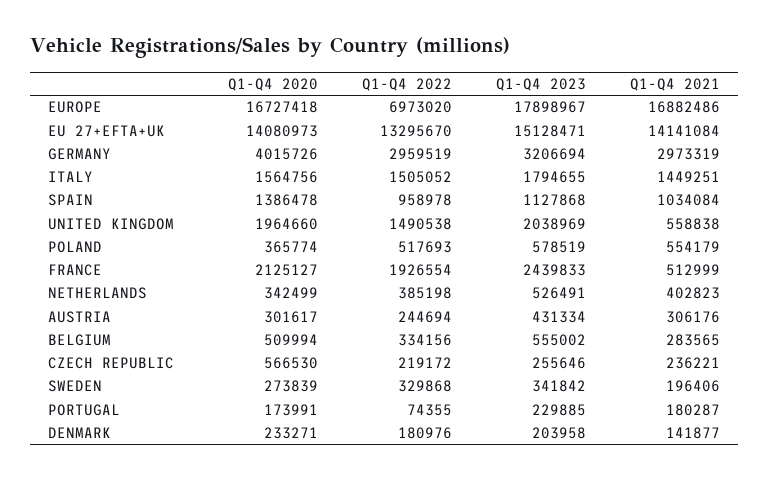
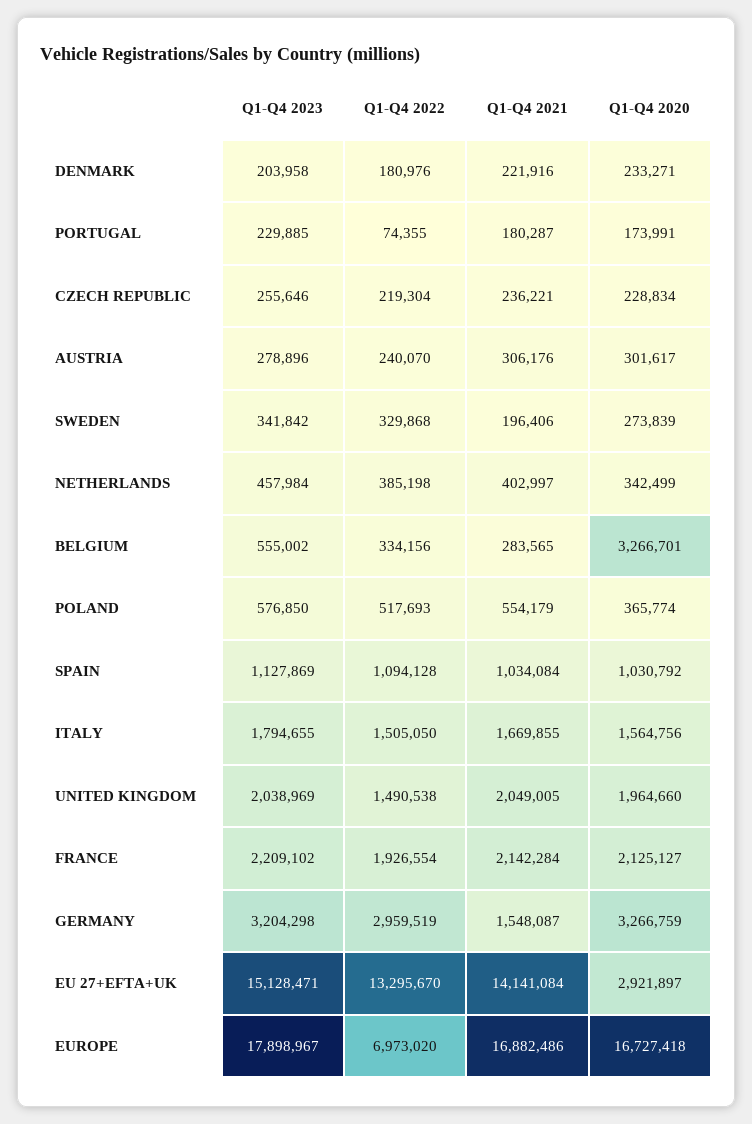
Q1-Q4 2020, EU 27+EFTA+UK: 14080973 -> 2921897
Q1-Q4 2020, GERMANY: 4015726 -> 3266759
Q1-Q4 2023, GERMANY: 3206694 -> 3204298
Q1-Q4 2021, GERMANY: 2973319 -> 1548087
Q1-Q4 2022, ITALY: 1505052 -> 1505050
Q1-Q4 2021, ITALY: 1449251 -> 1669855
Q1-Q4 2020, SPAIN: 1386478 -> 1030792
Q1-Q4 2022, SPAIN: 958978 -> 1094128
Q1-Q4 2023, SPAIN: 1127868 -> 1127869
Q1-Q4 2021, UNITED KINGDOM: 558838 -> 2049005
Q1-Q4 2023, POLAND: 578519 -> 576850
Q1-Q4 2023, FRANCE: 2439833 -> 2209102
Q1-Q4 2021, FRANCE: 512999 -> 2142284
Q1-Q4 2023, NETHERLANDS: 526491 -> 457984
Q1-Q4 2021, NETHERLANDS: 402823 -> 402997
Q1-Q4 2022, AUSTRIA: 244694 -> 240070
Q1-Q4 2023, AUSTRIA: 431334 -> 278896
Q1-Q4 2020, BELGIUM: 509994 -> 3266701
Q1-Q4 2020, CZECH REPUBLIC: 566530 -> 228834
Q1-Q4 2022, CZECH REPUBLIC: 219172 -> 219304
Q1-Q4 2021, DENMARK: 141877 -> 221916

